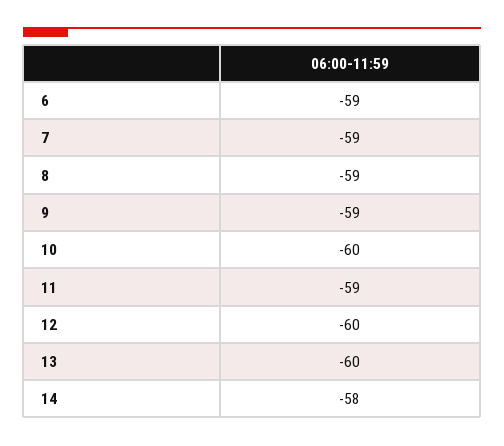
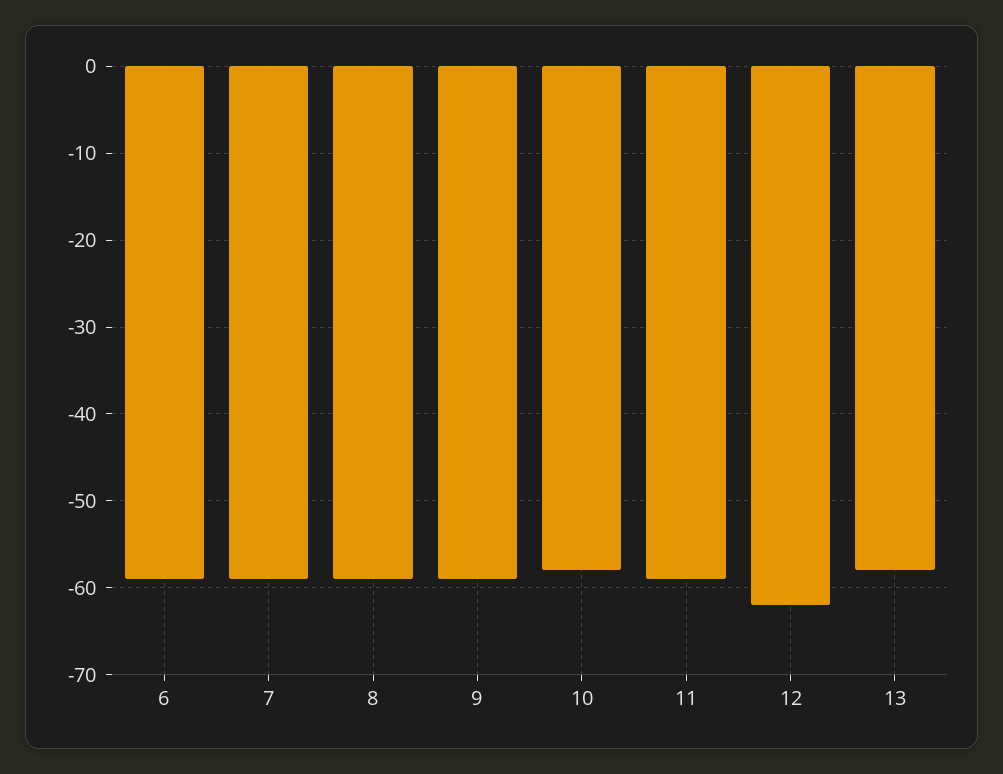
10: -60 -> -58
12: -60 -> -62
13: -60 -> -58
14: -58 -> none

